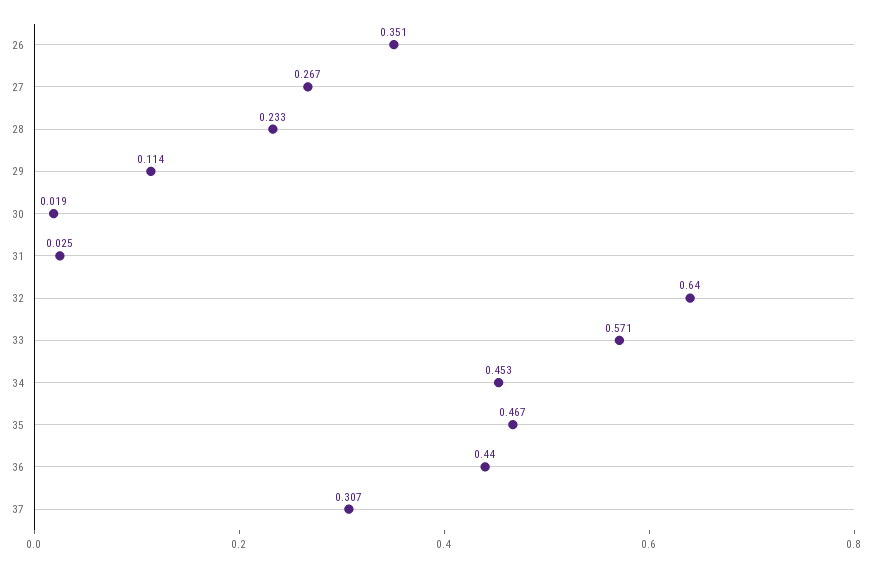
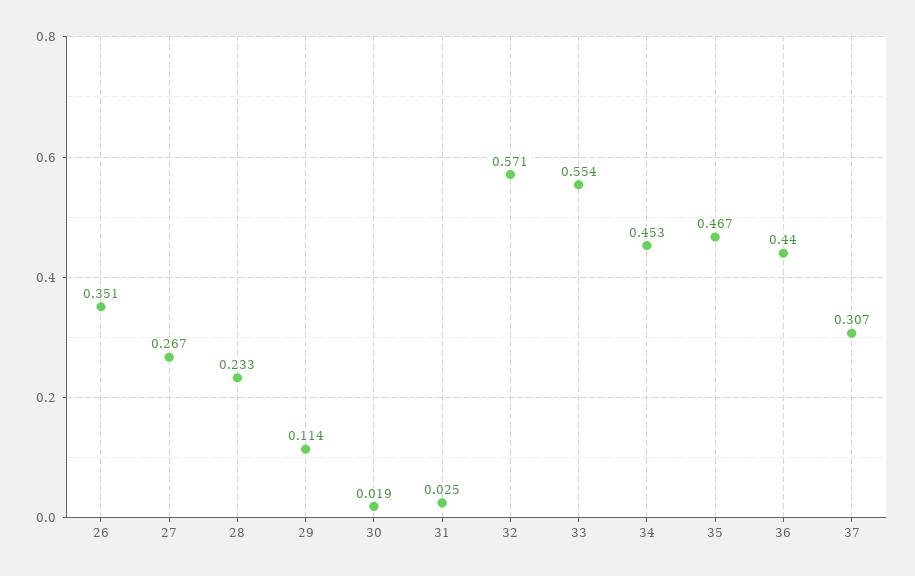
32: 0.64 -> 0.571
33: 0.571 -> 0.554

